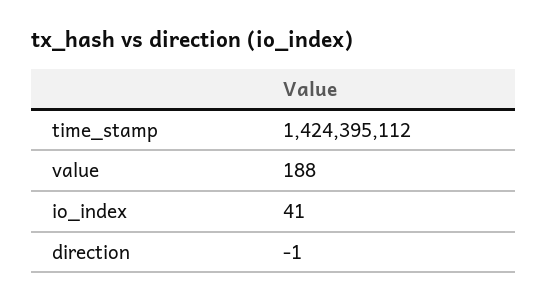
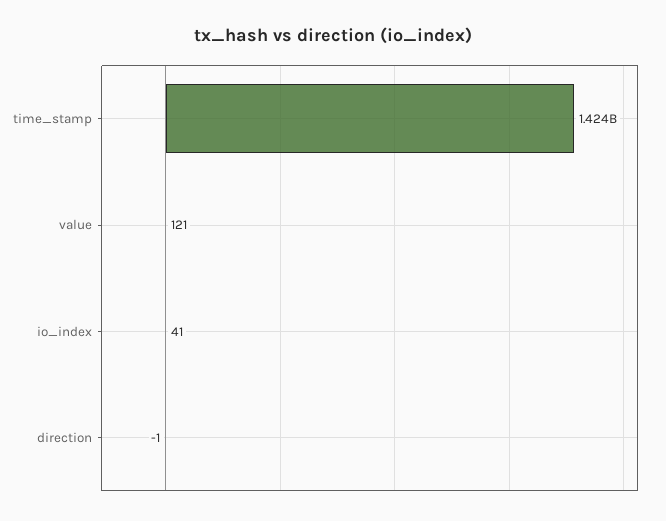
value: 188 -> 121

